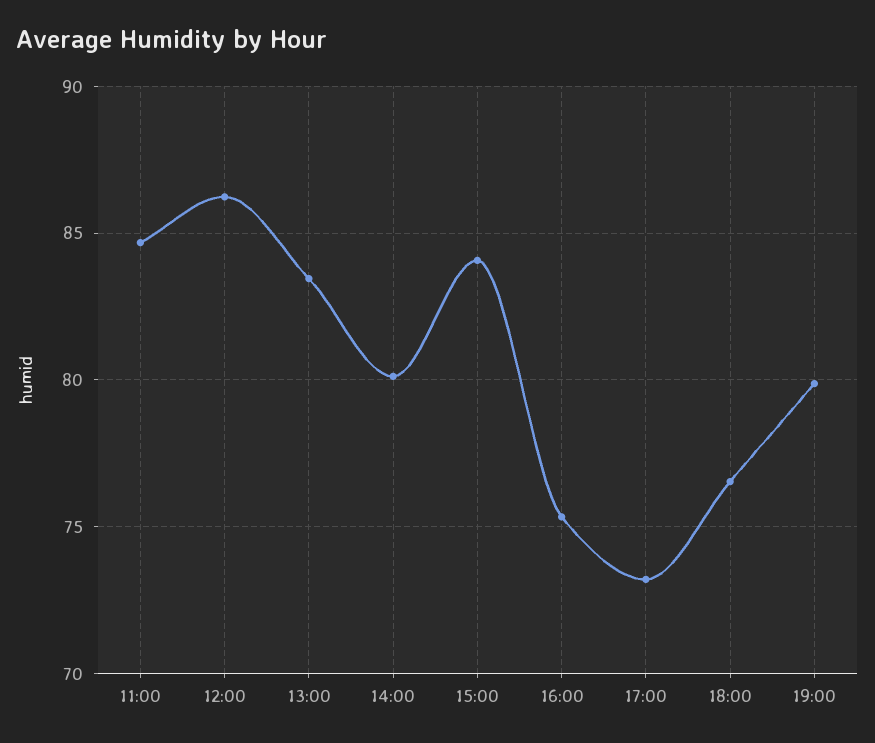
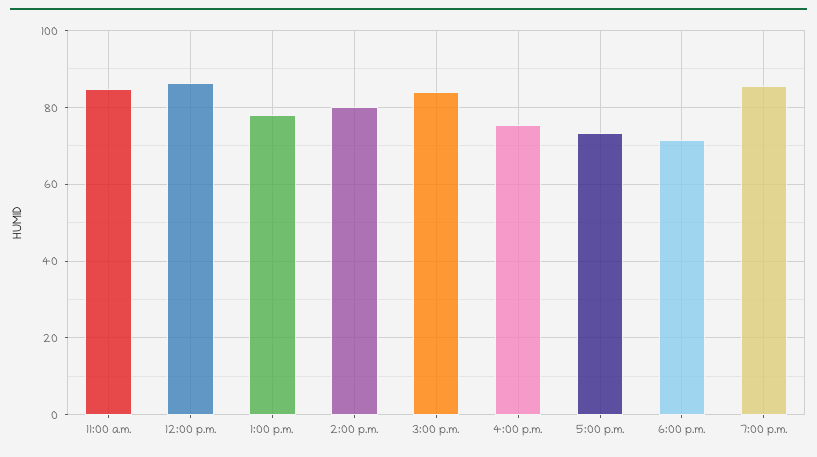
13:00: 83.5 -> 78
18:00: 76.5 -> 72
19:00: 80 -> 86

